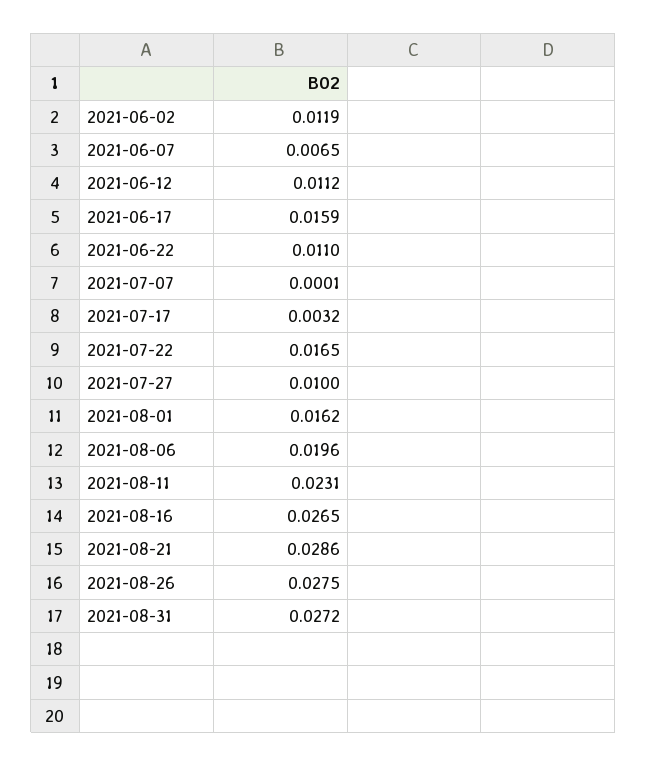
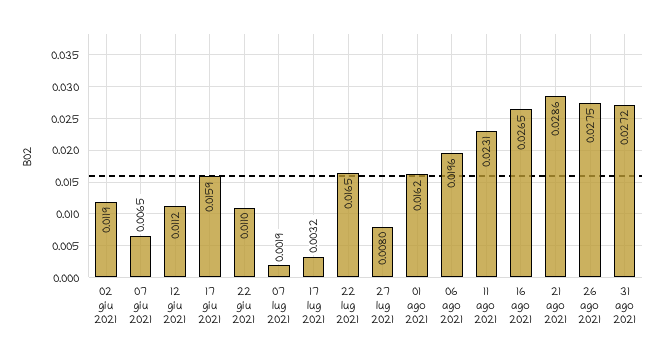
2021-07-07: 0.0001 -> 0.0019
2021-07-27: 0.01 -> 0.008

